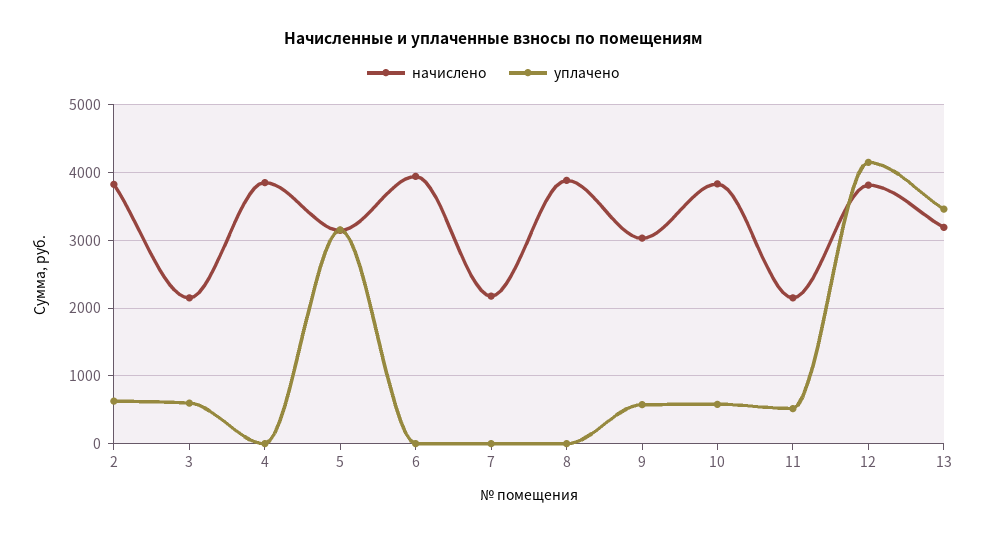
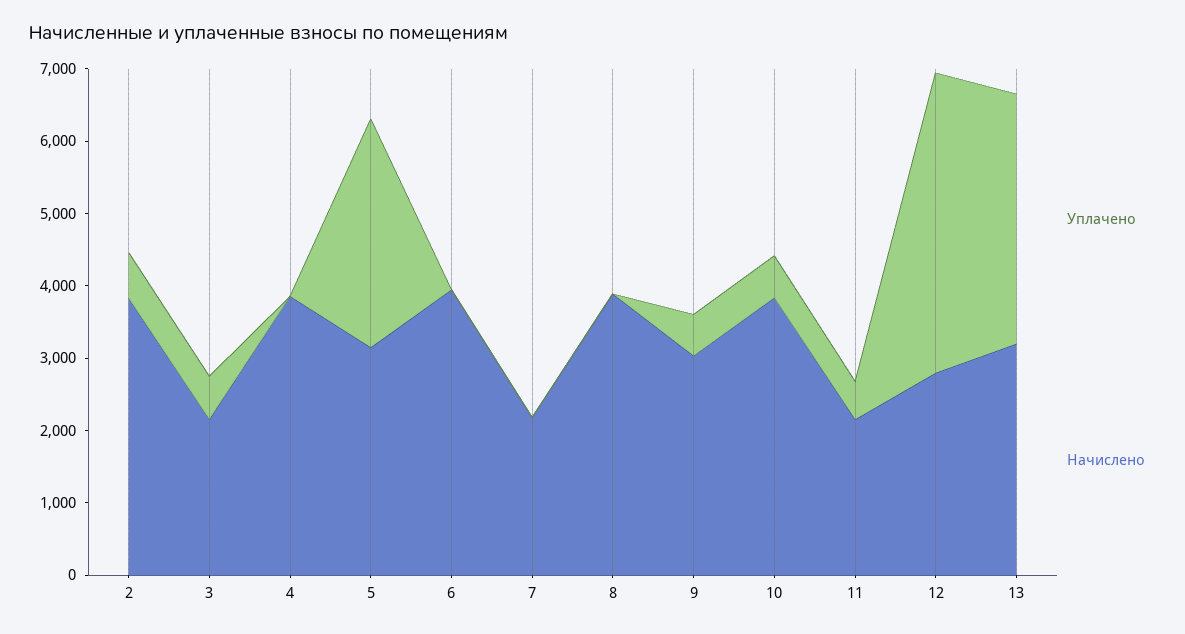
начислено, 12: 3800 -> 2800

